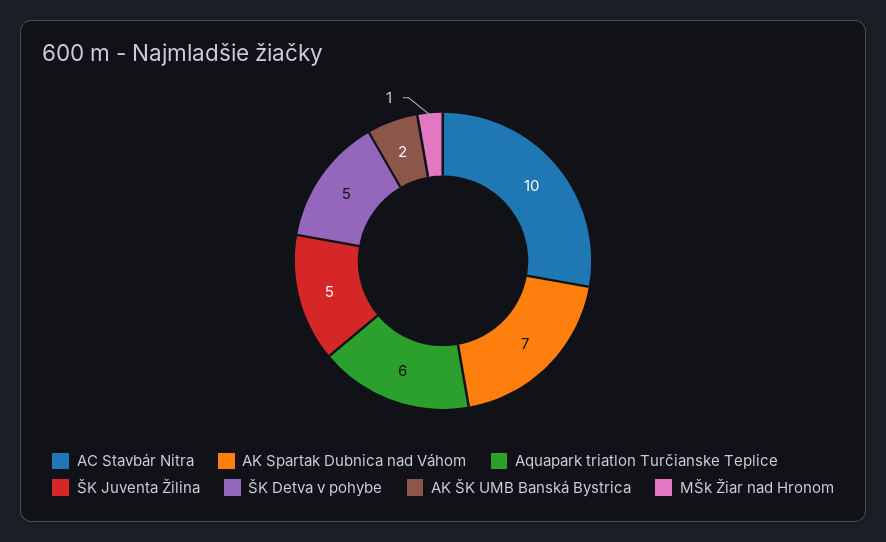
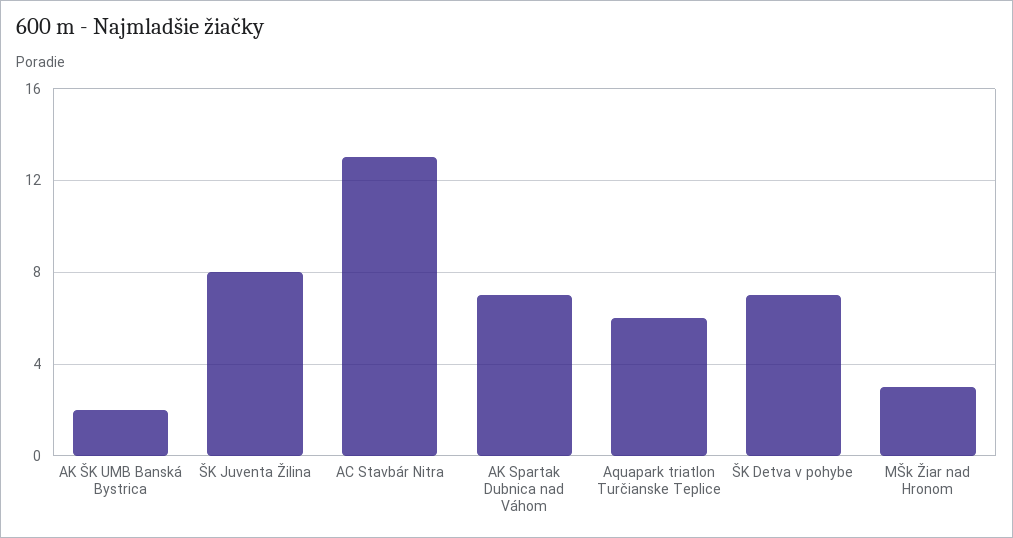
AC Stavbár Nitra: 10 -> 13
ŠK Juventa Žilina: 5 -> 8
ŠK Detva v pohybe: 5 -> 7
MŠk Žiar nad Hronom: 1 -> 3

